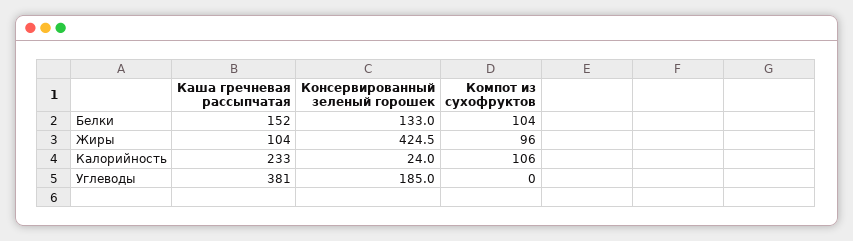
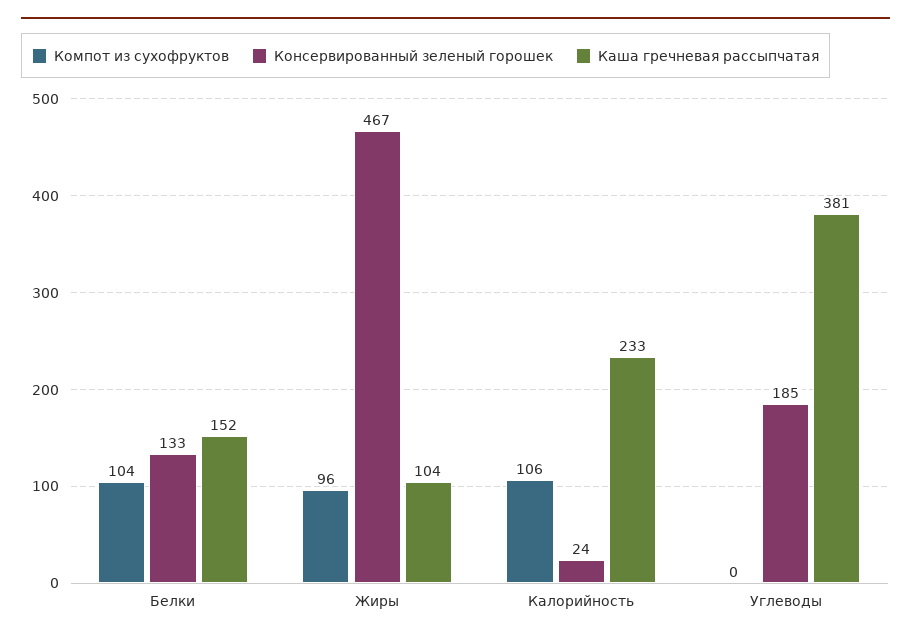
Консервированный зеленый горошек, Жиры: 424.5 -> 467

